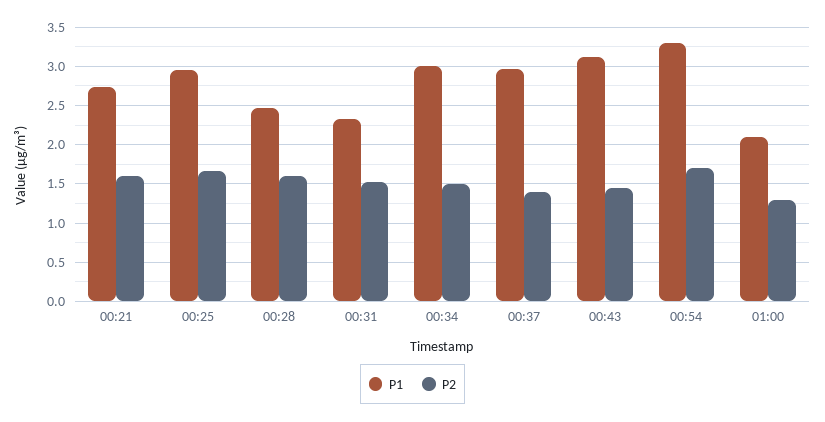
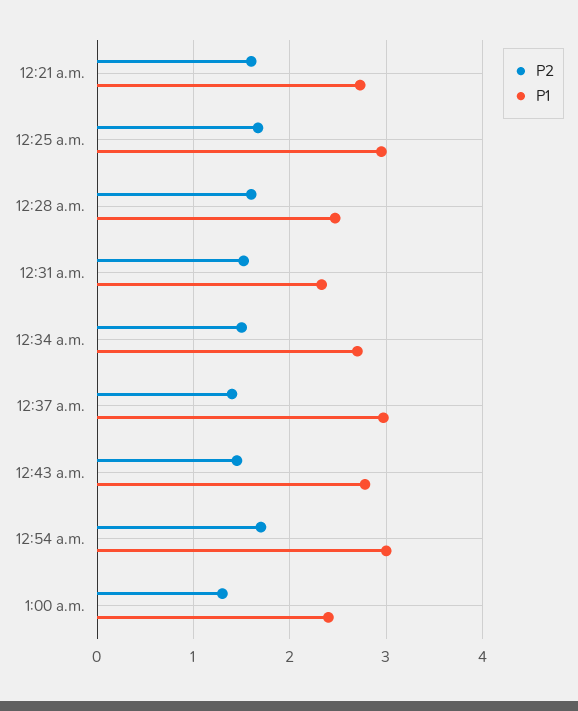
P1, 00:34: 3 -> 2.7
P1, 00:43: 3.1 -> 2.8
P1, 00:54: 3.3 -> 3
P1, 01:00: 2.1 -> 2.4

